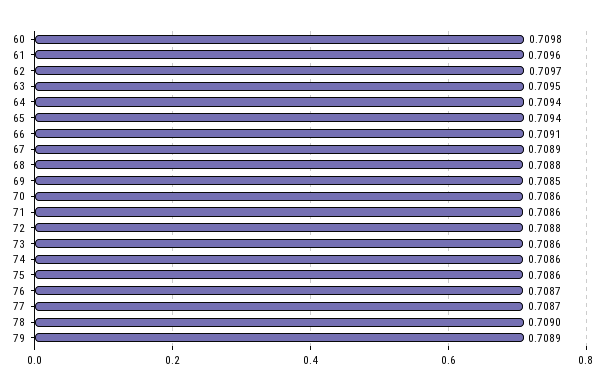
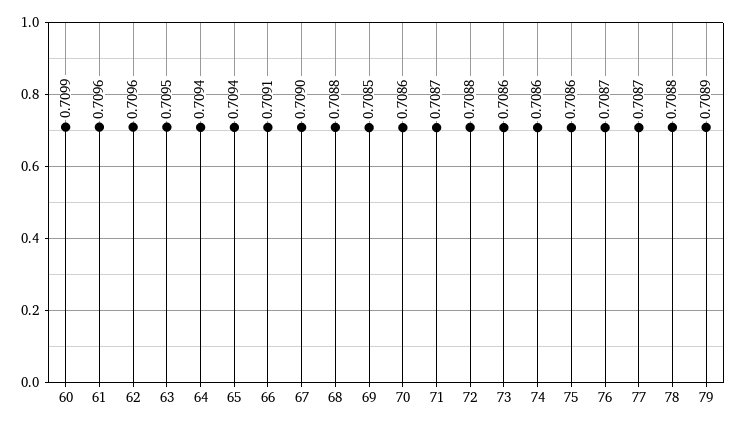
60: 0.7098 -> 0.7099
62: 0.7097 -> 0.7096
67: 0.7089 -> 0.709
71: 0.7086 -> 0.7087
78: 0.709 -> 0.7088

